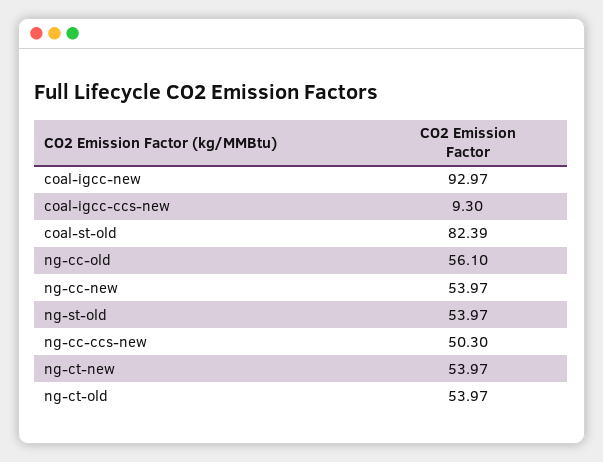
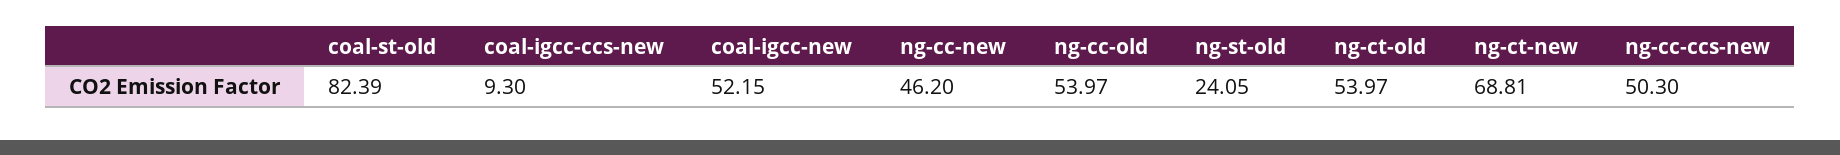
coal-igcc-new: 92.97 -> 52.15
ng-cc-old: 56.1 -> 53.97
ng-cc-new: 53.97 -> 46.2
ng-st-old: 53.97 -> 24.05
ng-ct-new: 53.97 -> 68.81

